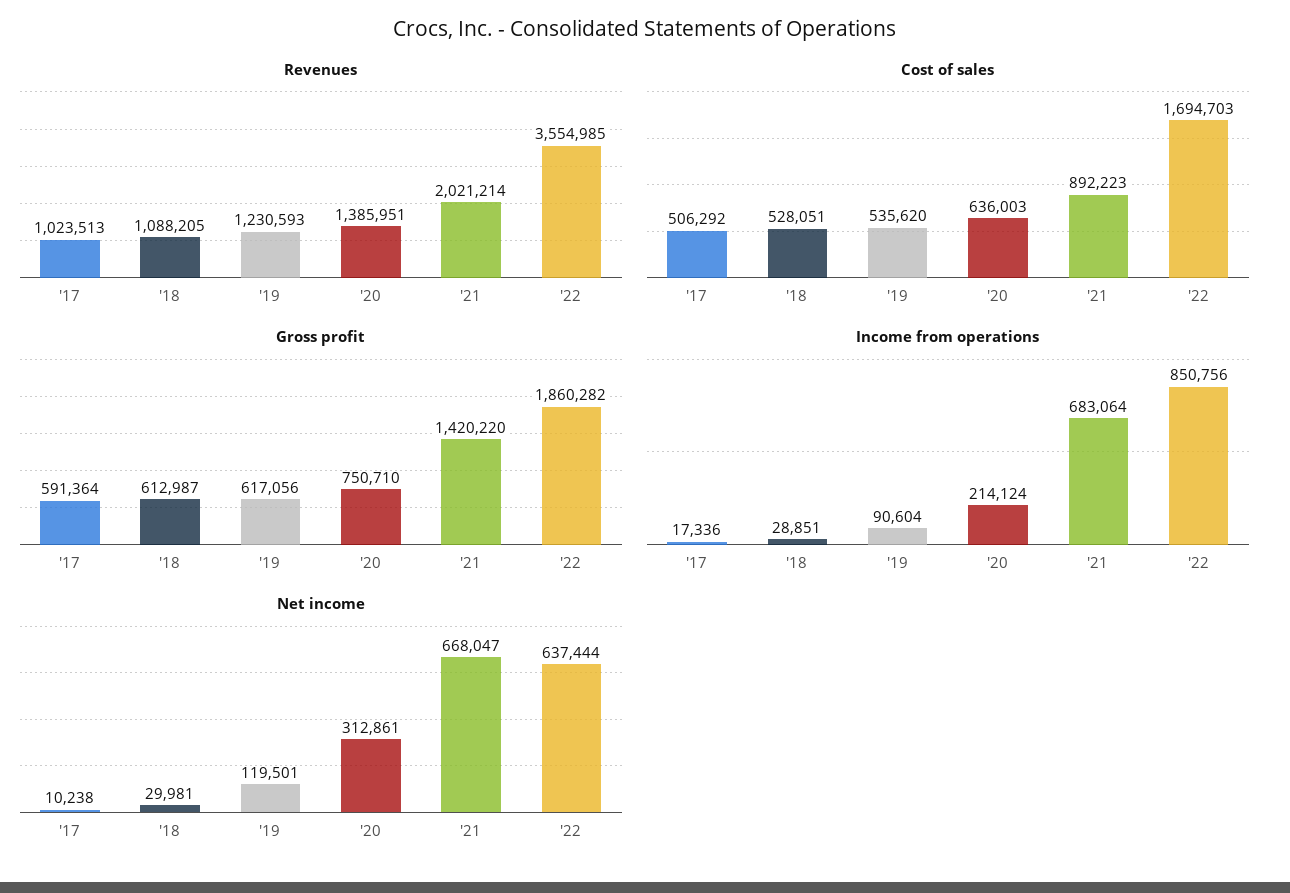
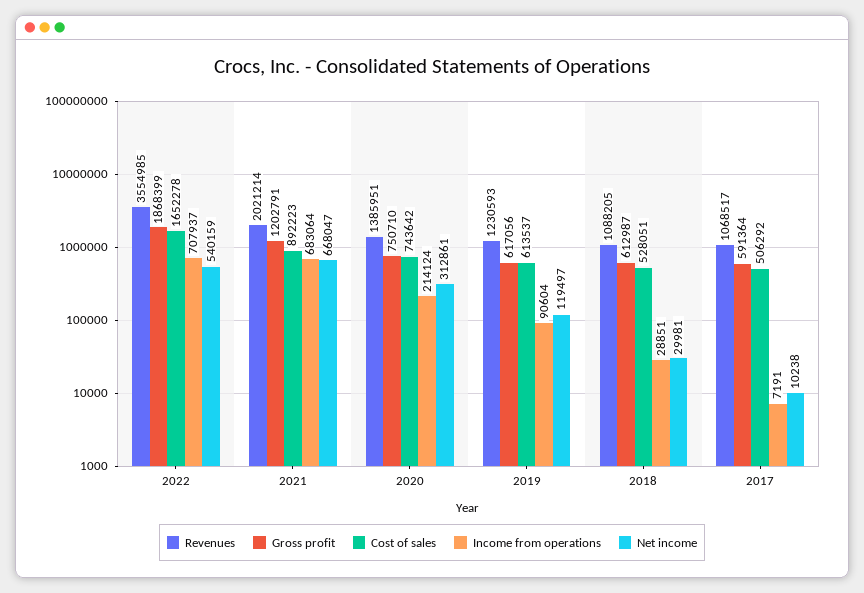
Revenues, '17: 1023513 -> 1068517
Cost of sales, '19: 535620 -> 613537
Cost of sales, '20: 636003 -> 743642
Cost of sales, '22: 1694703 -> 1652278
Gross profit, '21: 1420220 -> 1202791
Gross profit, '22: 1860282 -> 1868399
Income from operations, '17: 17336 -> 7191
Income from operations, '22: 850756 -> 707937
Net income, '19: 119501 -> 119497
Net income, '22: 637444 -> 540159

